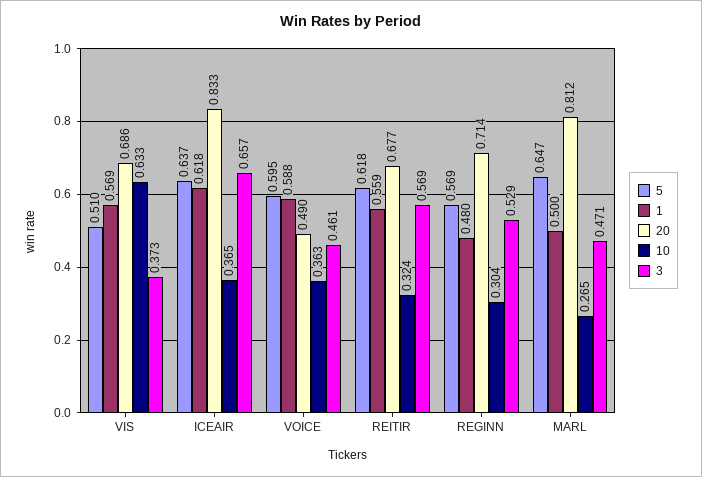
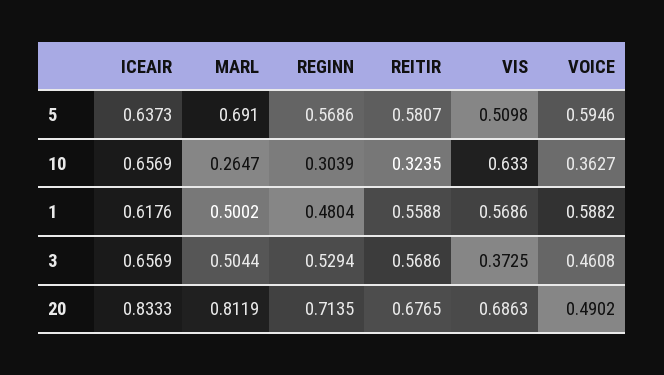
10, ICEAIR: 0.365 -> 0.6569
5, REITIR: 0.618 -> 0.5807
5, MARL: 0.647 -> 0.691
3, MARL: 0.471 -> 0.5044

